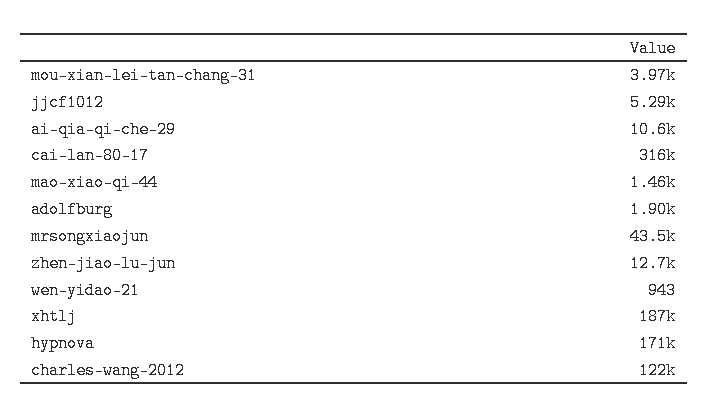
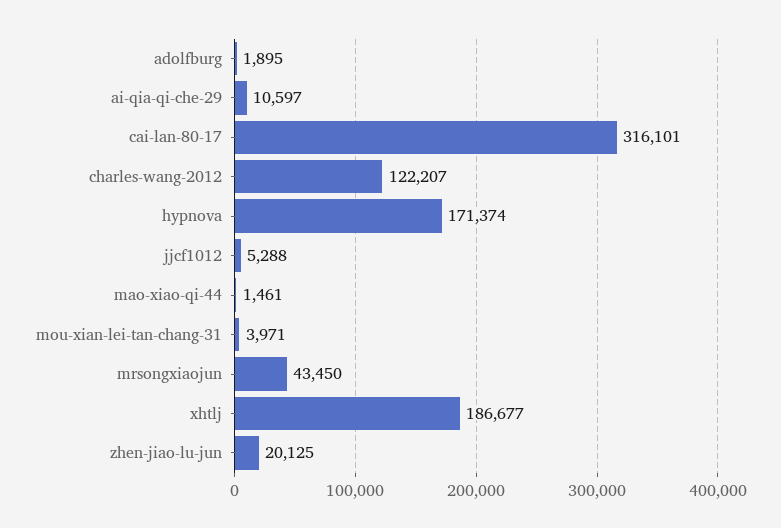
zhen-jiao-lu-jun: 12700 -> 20125
wen-yidao-21: 943 -> none

